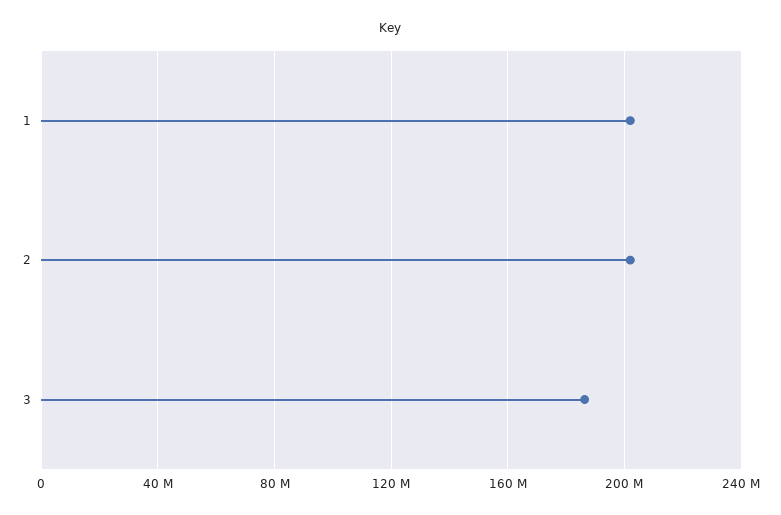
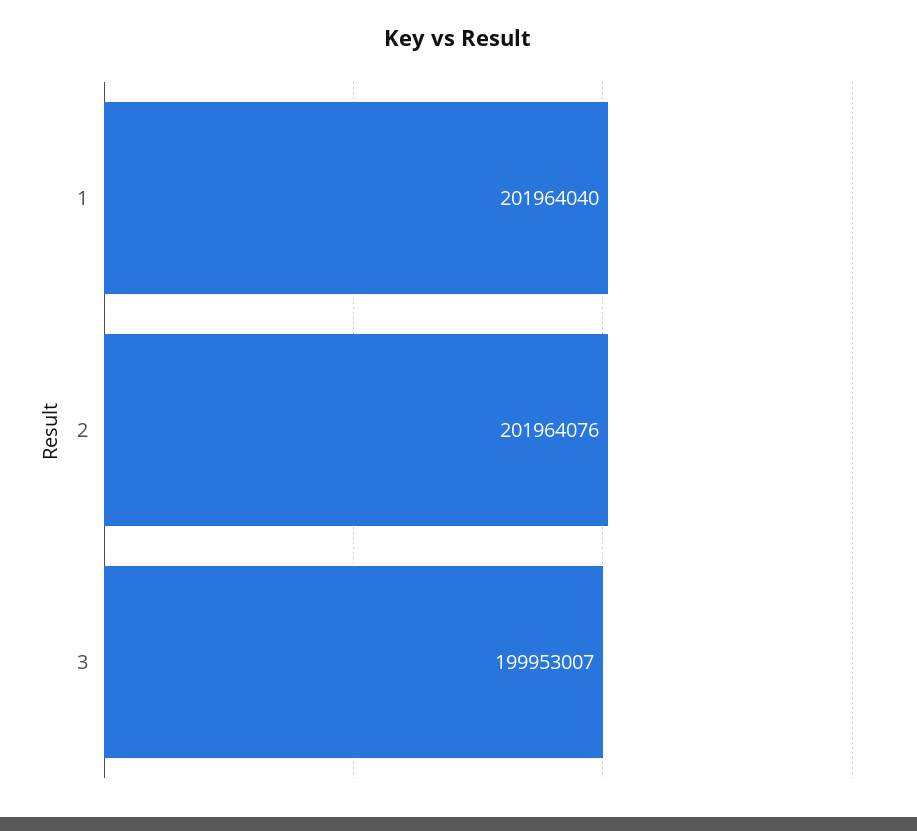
3: 185000000 -> 199953007

